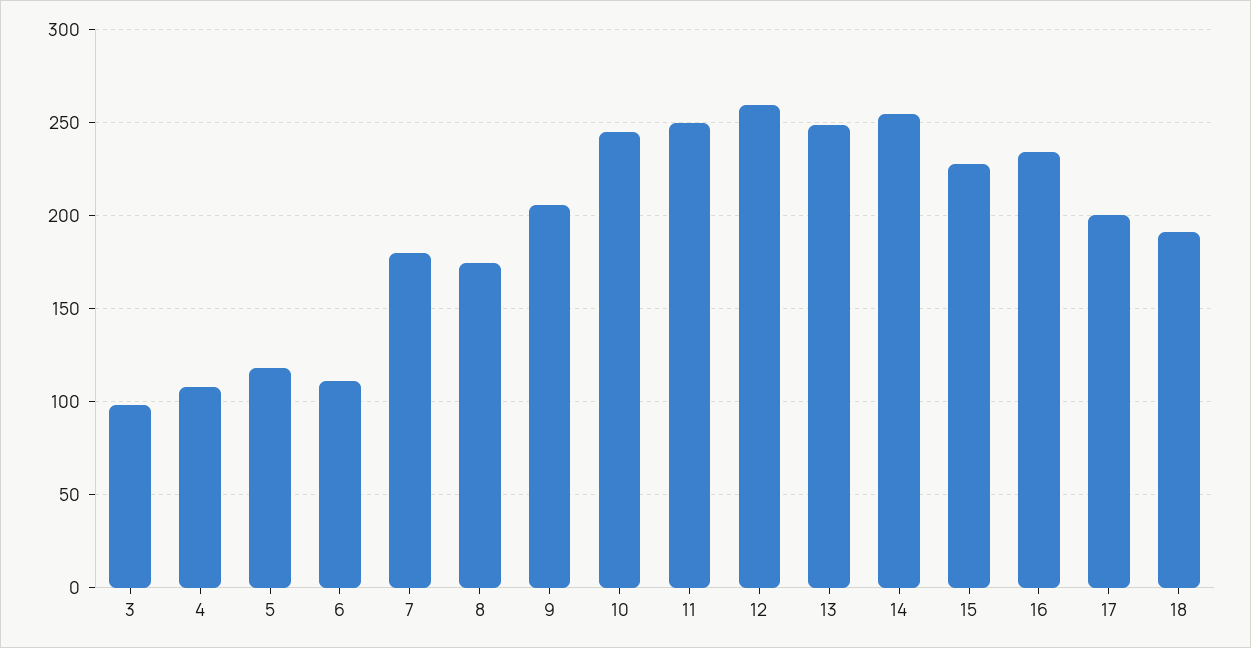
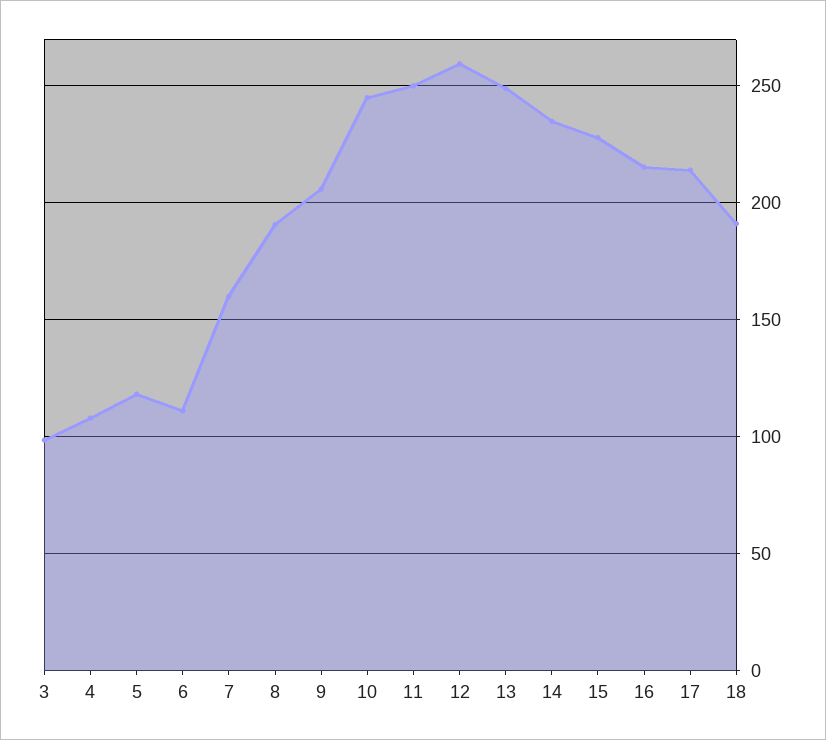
7: 180 -> 160
8: 175 -> 190
14: 255 -> 235
16: 235 -> 215
17: 200 -> 215

